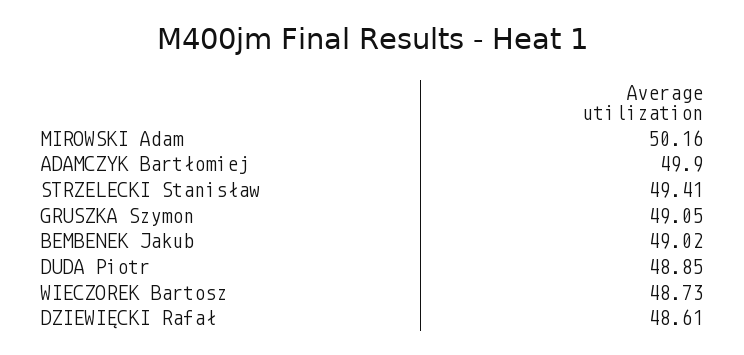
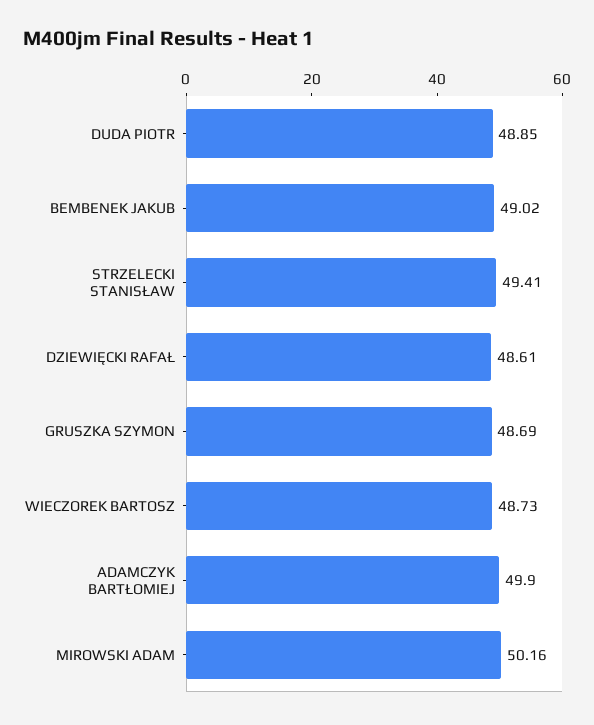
GRUSZKA Szymon: 49.05 -> 48.69

